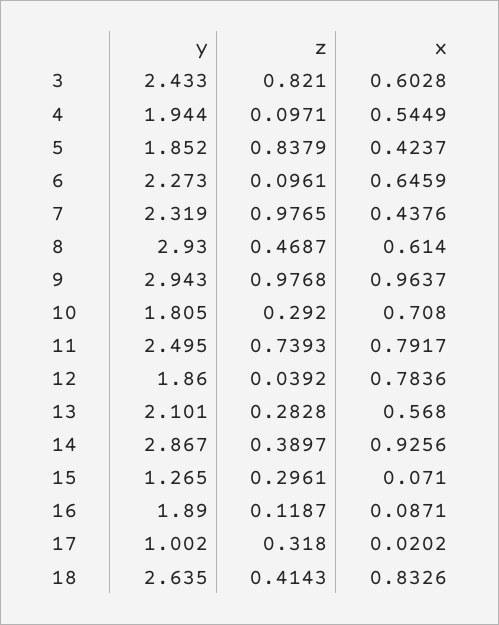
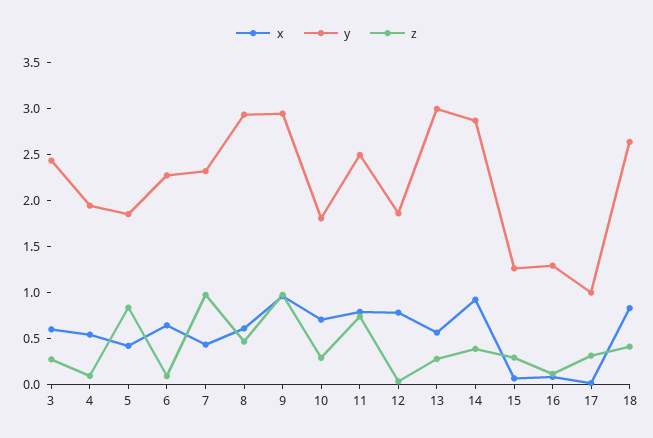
z, 3: 0.821 -> 0.3
y, 13: 2.101 -> 3
y, 16: 1.89 -> 1.3

